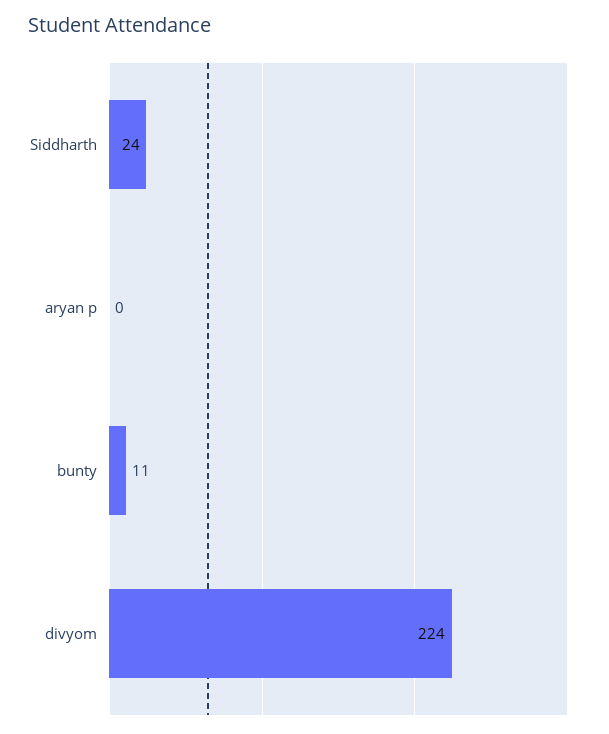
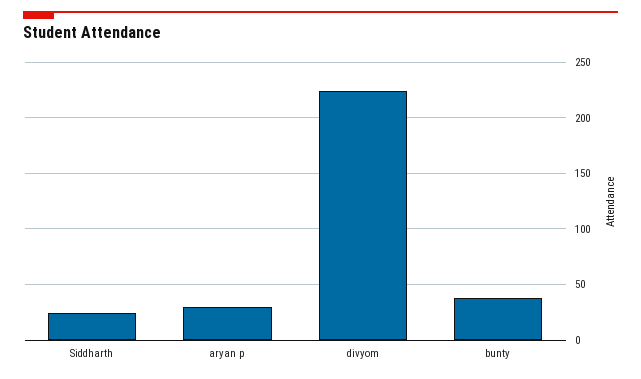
aryan p: 0 -> 30
bunty: 11 -> 40

